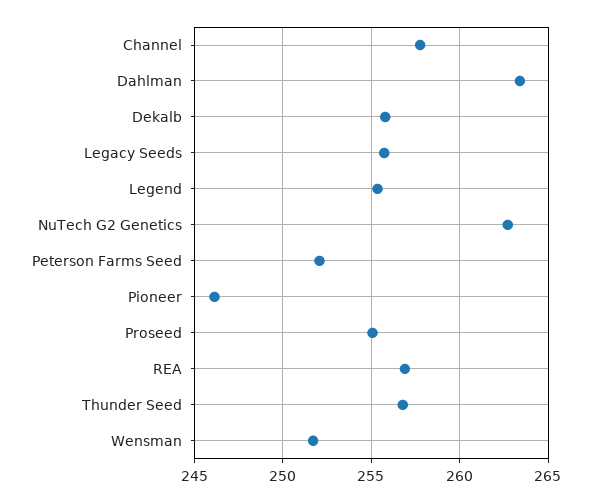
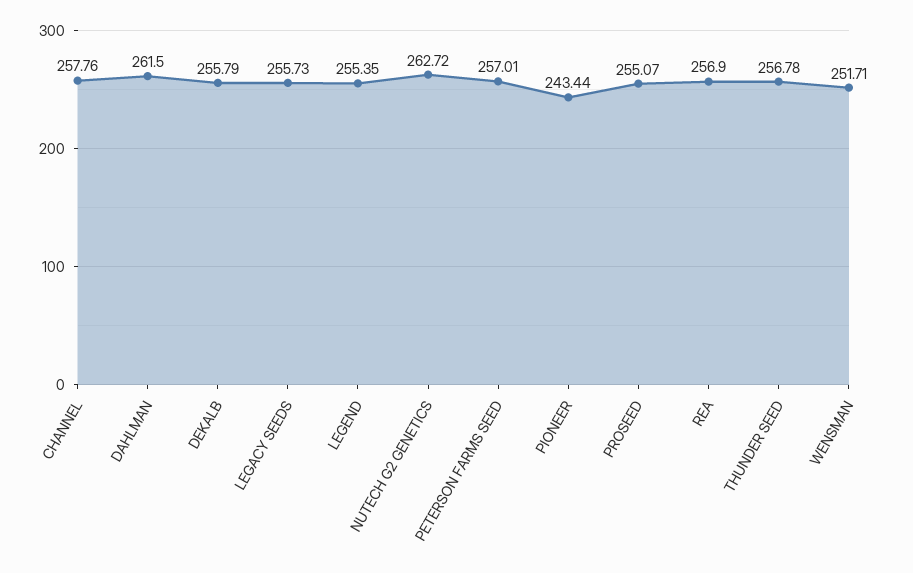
Dahlman: 263.5 -> 261.5
Peterson Farms Seed: 252 -> 257.01
Pioneer: 246 -> 243.44

